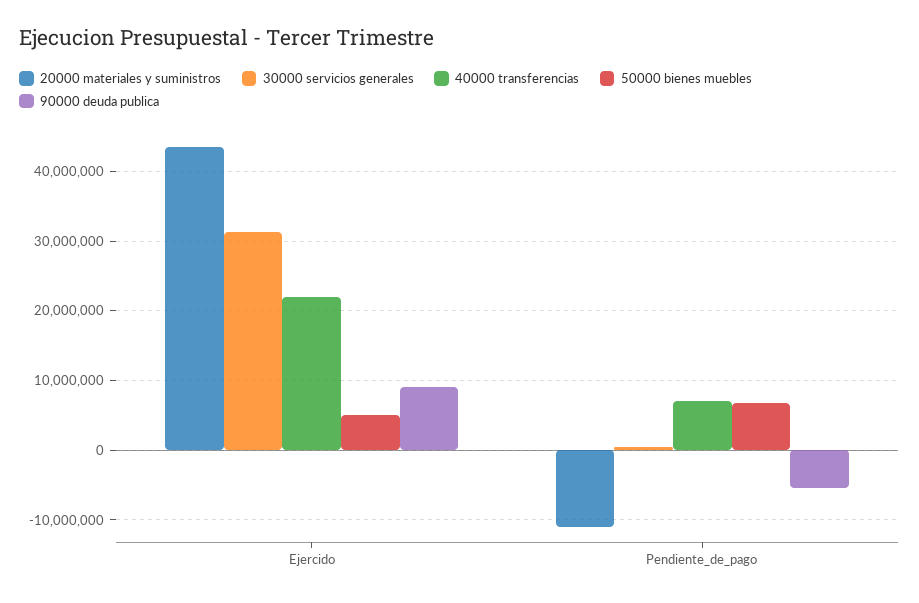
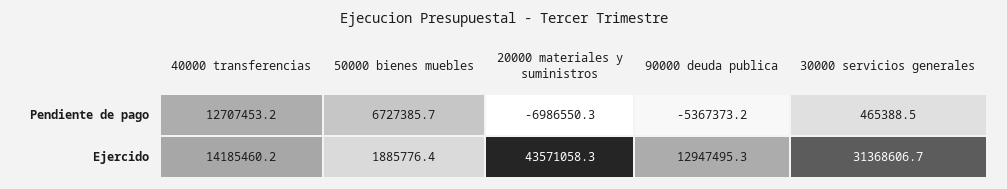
40000 transferencias, Ejercido: 22000000 -> 14185460.2
50000 bienes muebles, Ejercido: 5000000 -> 1885776.4
90000 deuda publica, Ejercido: 9000000 -> 12947495.3
20000 materiales y suministros, Pendiente_de_pago: -11000000 -> -6986550.3
40000 transferencias, Pendiente_de_pago: 7000000 -> 12707453.2

